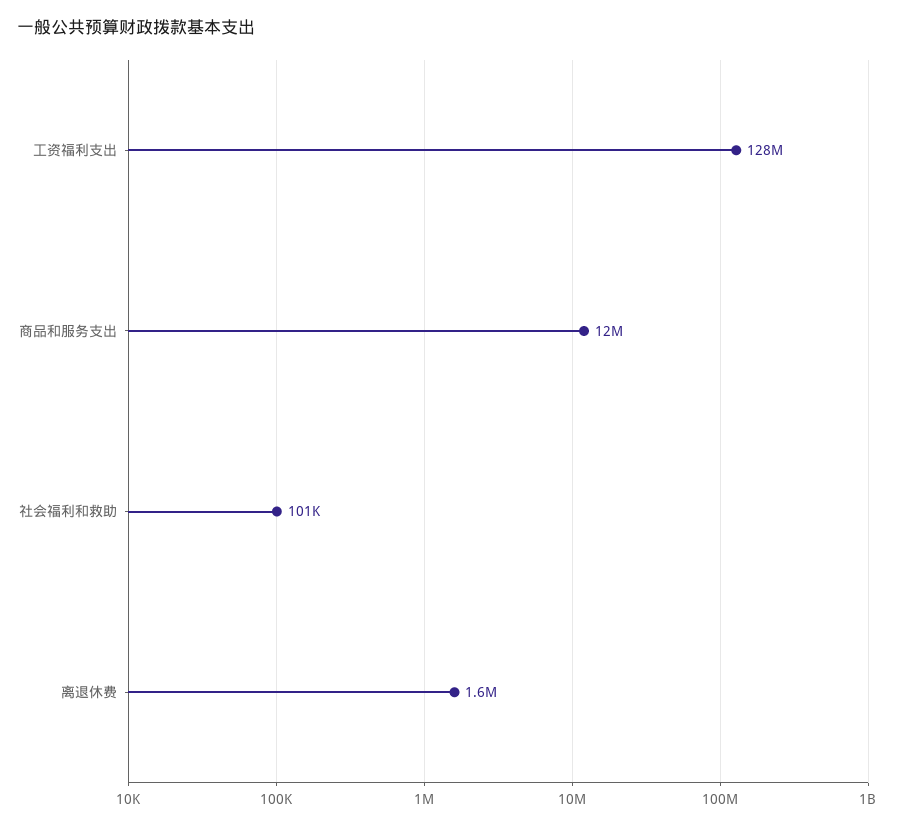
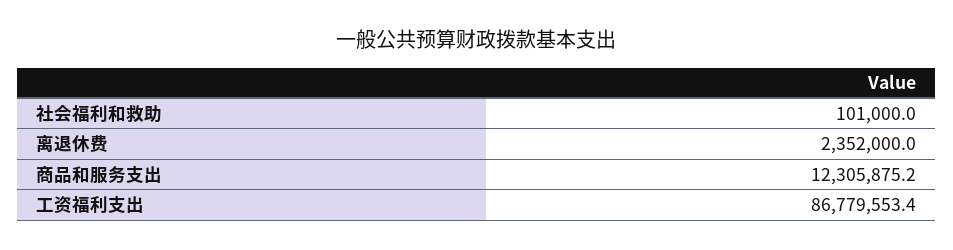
工资福利支出: 128000000 -> 86779553.4
离退休费: 1600000 -> 2352000

